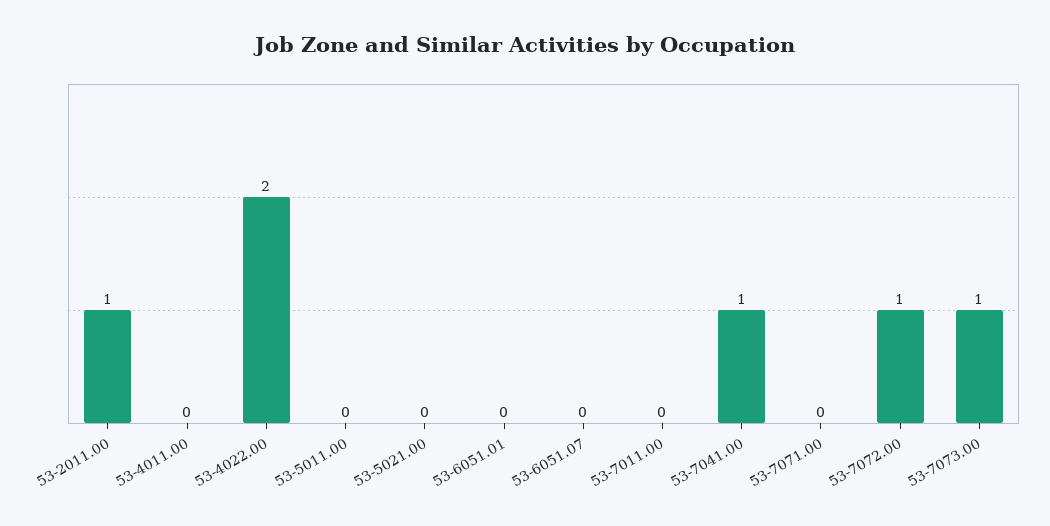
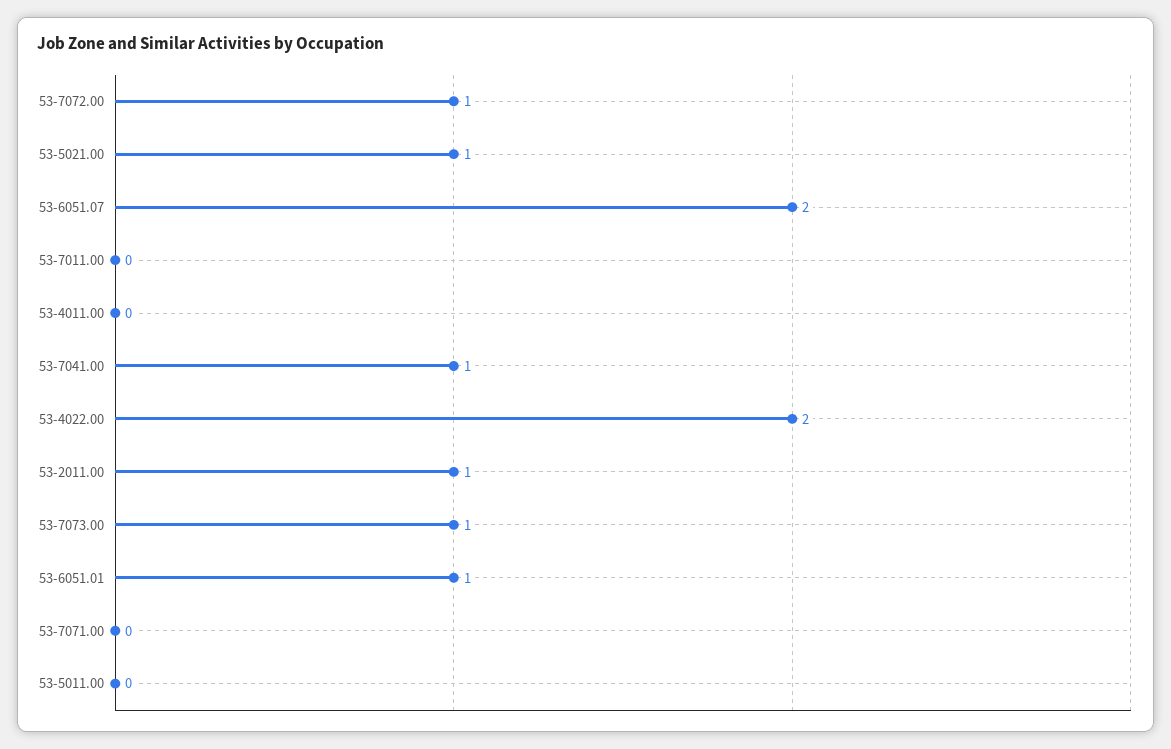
53-5021.00: 0 -> 1
53-6051.01: 0 -> 1
53-6051.07: 0 -> 2

